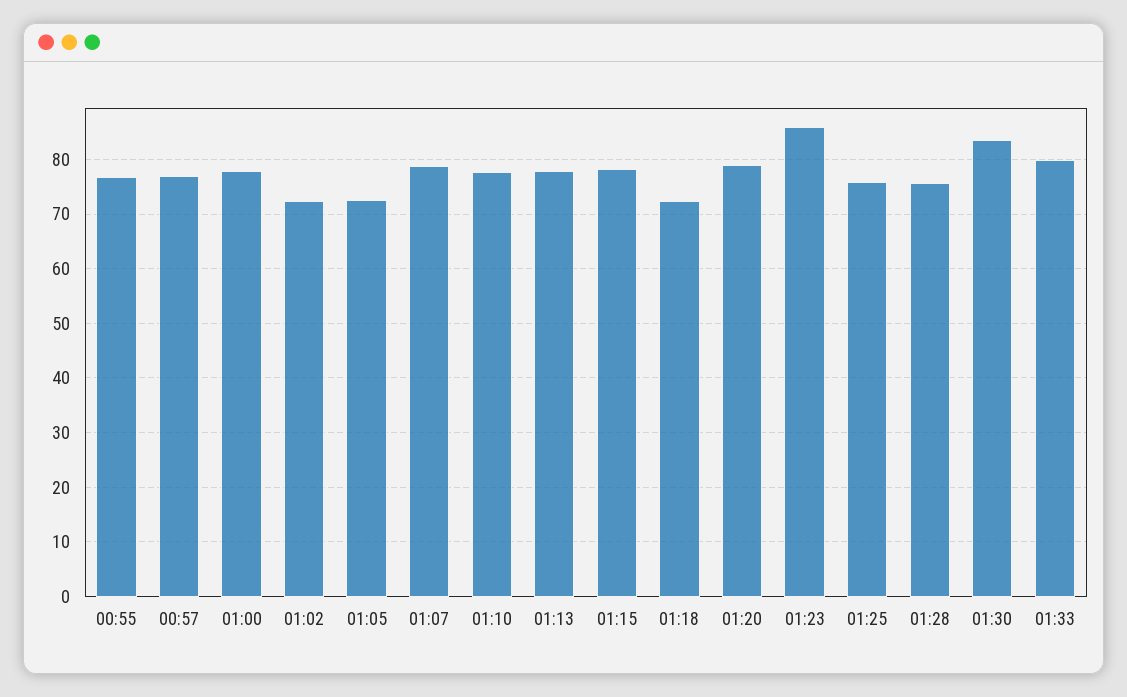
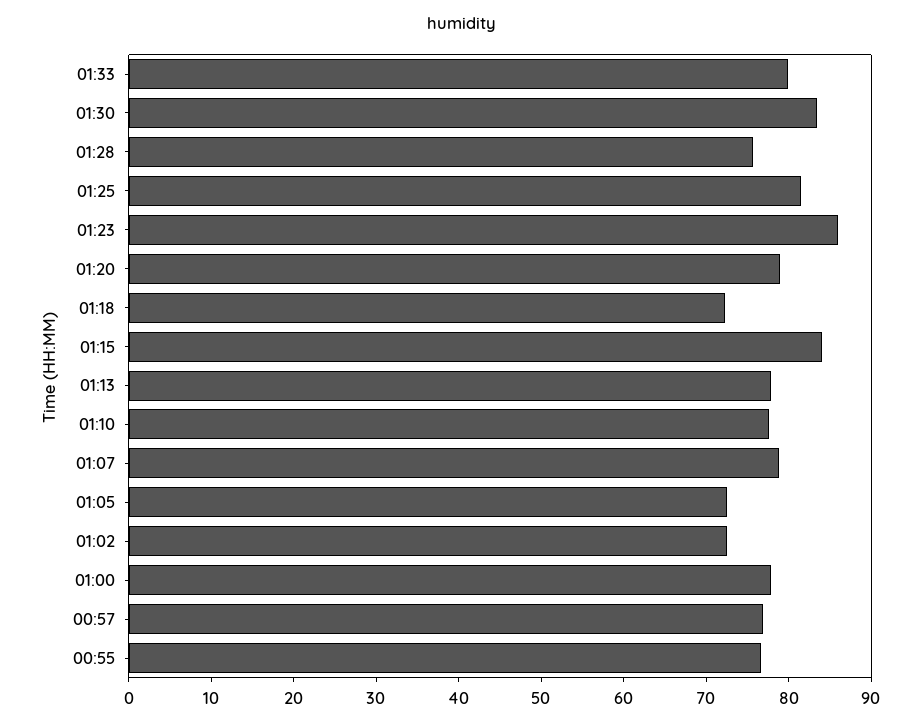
01:15: 78 -> 84
01:25: 76 -> 82

